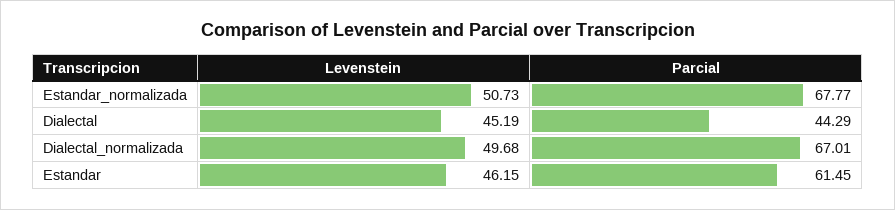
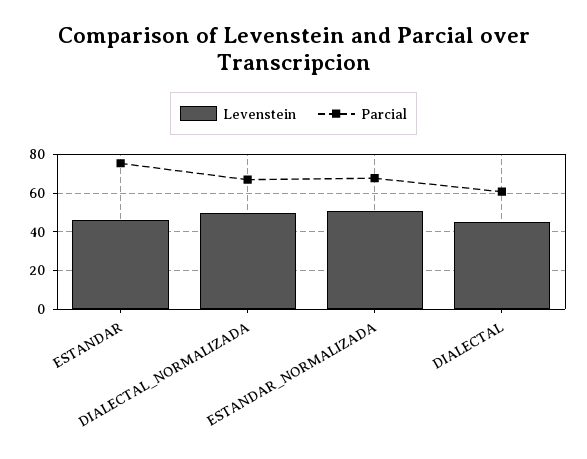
Parcial, Dialectal: 44.29 -> 60
Parcial, Estandar: 61.45 -> 75

